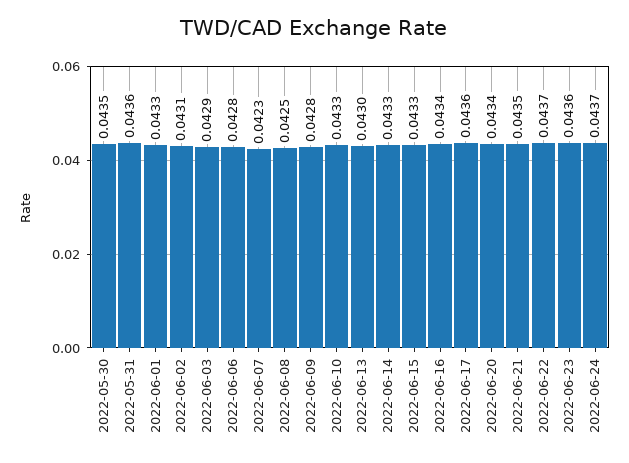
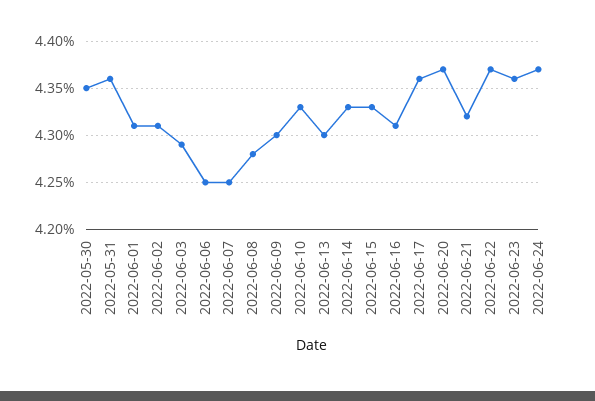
2022-06-01: 0.0433 -> 0.0431
2022-06-06: 0.0428 -> 0.0425
2022-06-07: 0.0423 -> 0.0425
2022-06-08: 0.0425 -> 0.0428
2022-06-09: 0.0428 -> 0.043
2022-06-16: 0.0434 -> 0.0431
2022-06-20: 0.0434 -> 0.0437
2022-06-21: 0.0435 -> 0.0432

